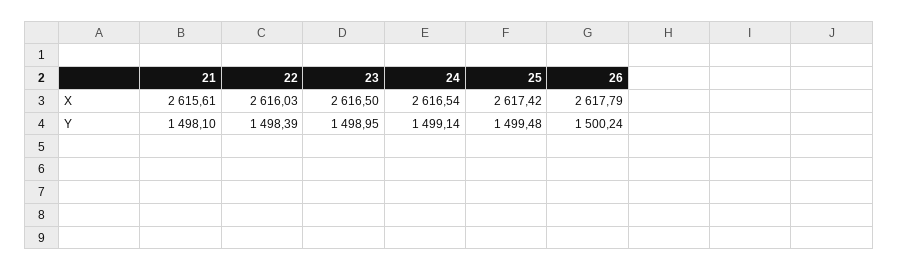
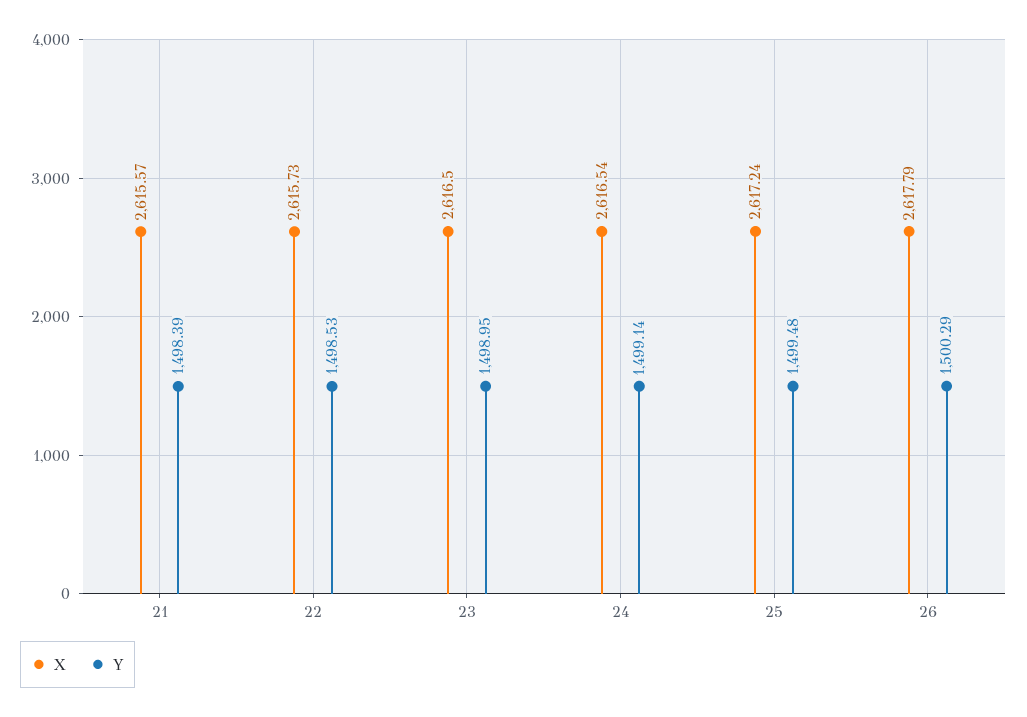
X, 21: 2615.61 -> 2615.57
X, 22: 2616.03 -> 2615.73
X, 25: 2617.42 -> 2617.24
Y, 21: 1498.1 -> 1498.39
Y, 22: 1498.39 -> 1498.53
Y, 26: 1500.24 -> 1500.29

